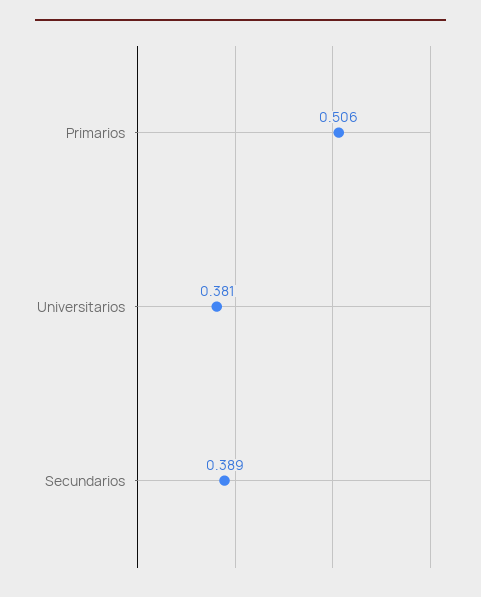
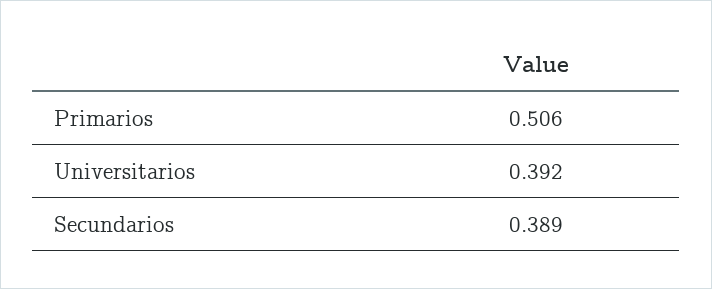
Universitarios: 0.381 -> 0.392

